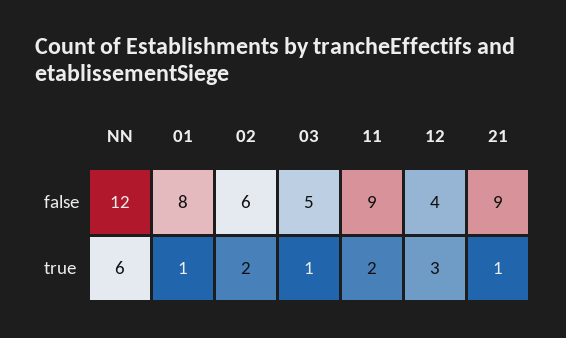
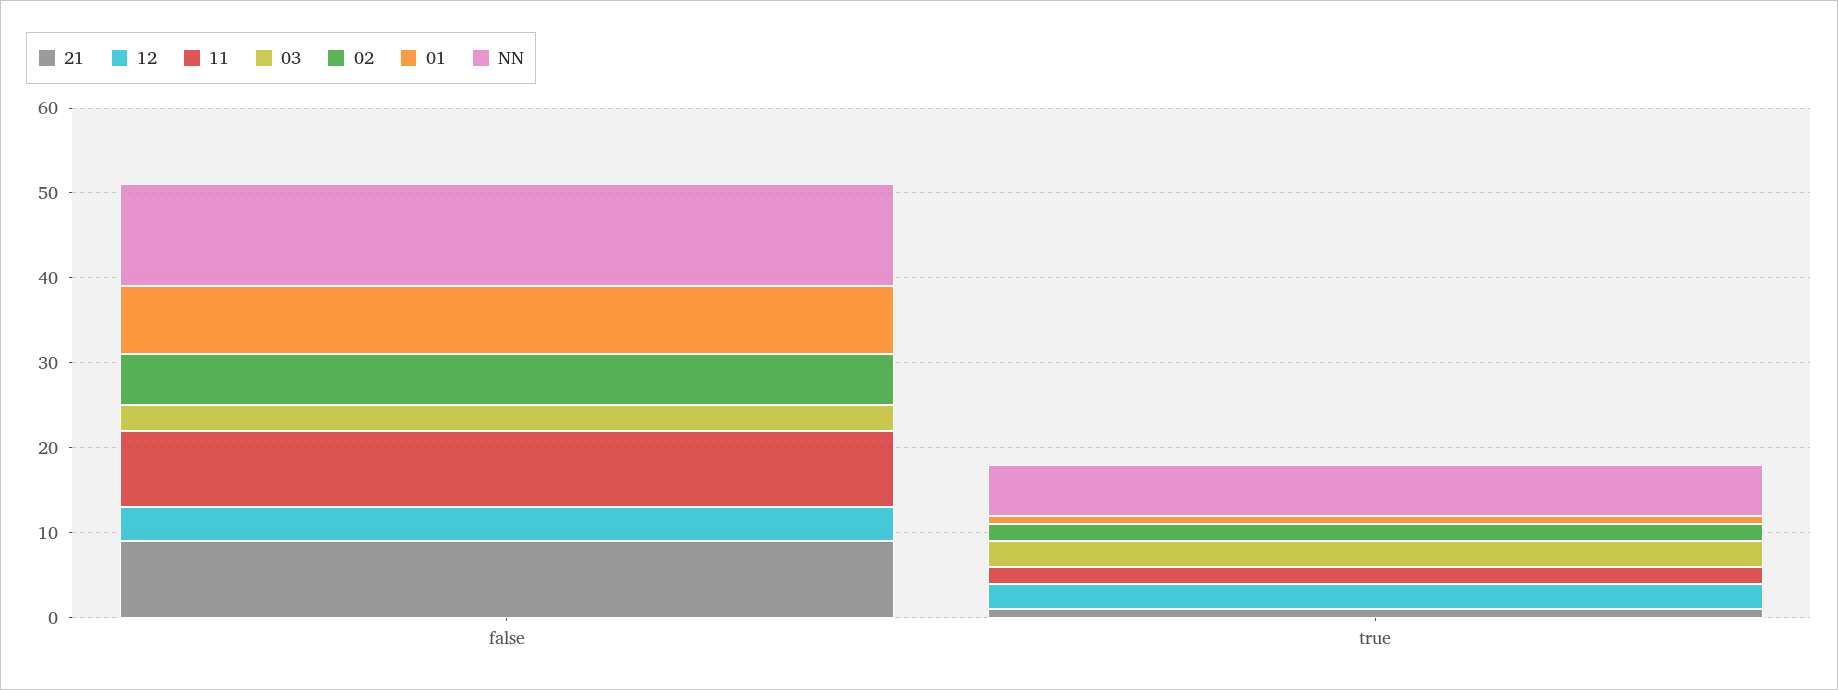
03, false: 5 -> 3
03, true: 1 -> 3

